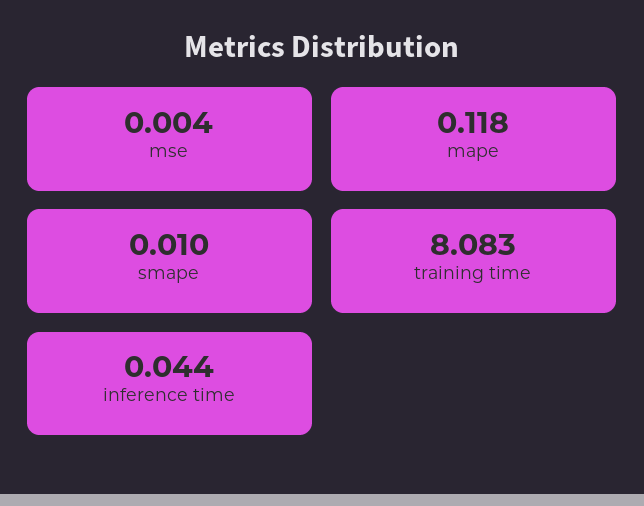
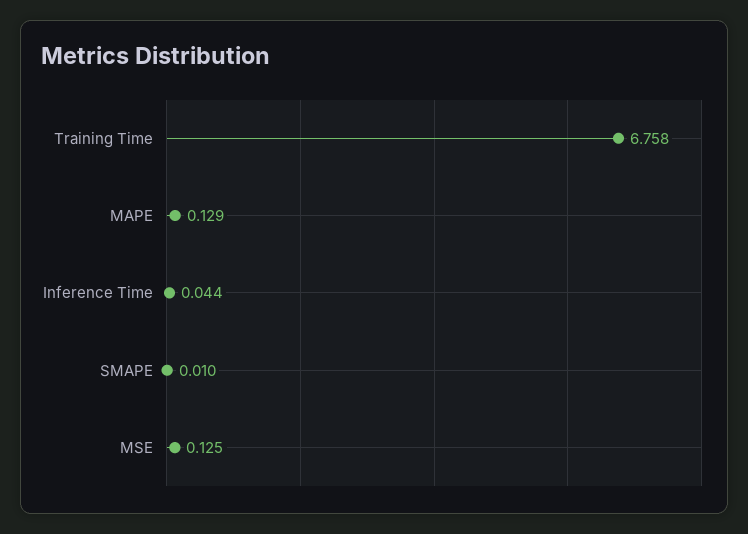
mse: 0.004 -> 0.125
mape: 0.118 -> 0.129
training time: 8.083 -> 6.758

